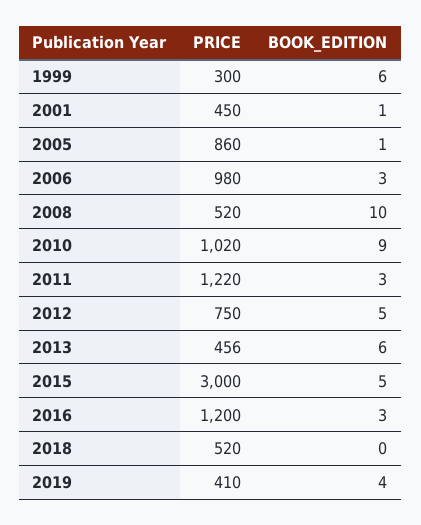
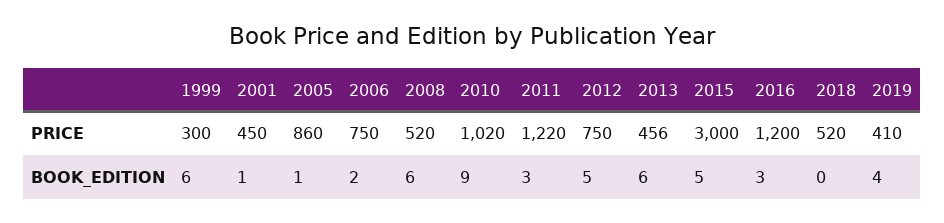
PRICE, 2006: 980 -> 750
BOOK_EDITION, 2006: 3 -> 2
BOOK_EDITION, 2008: 10 -> 6

